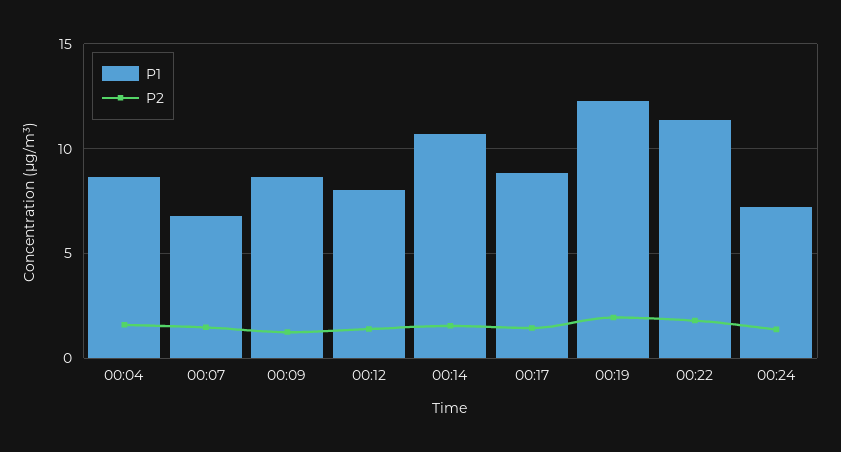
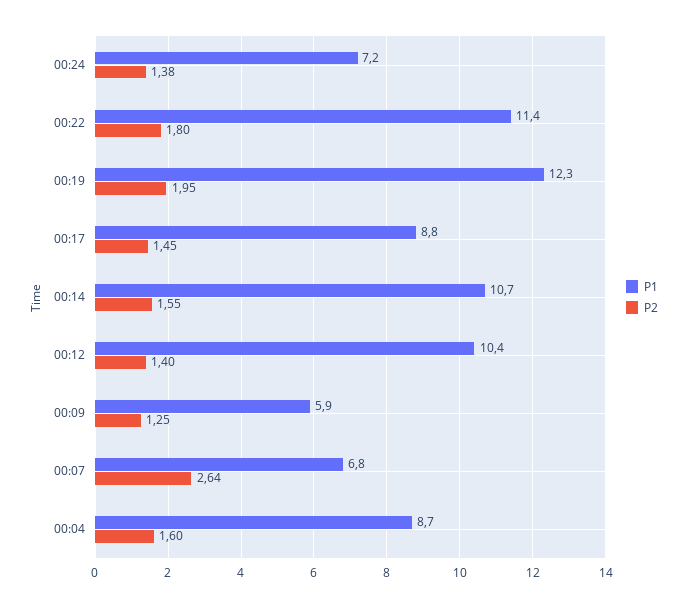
P2, 00:07: 1.5 -> 2.64
P1, 00:09: 8.5 -> 5.9
P1, 00:12: 8 -> 10.4

